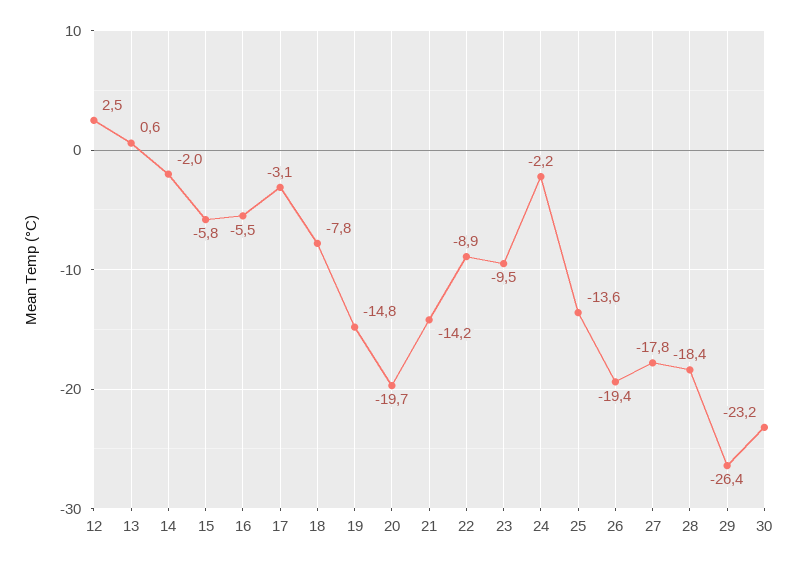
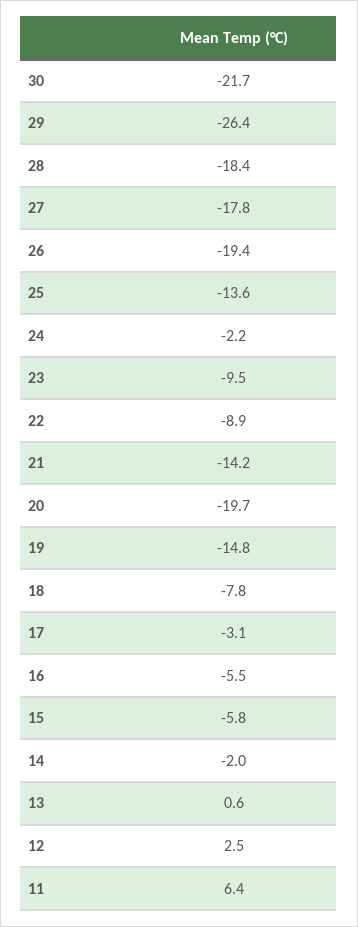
30: -23.2 -> -21.7
11: none -> 6.4

